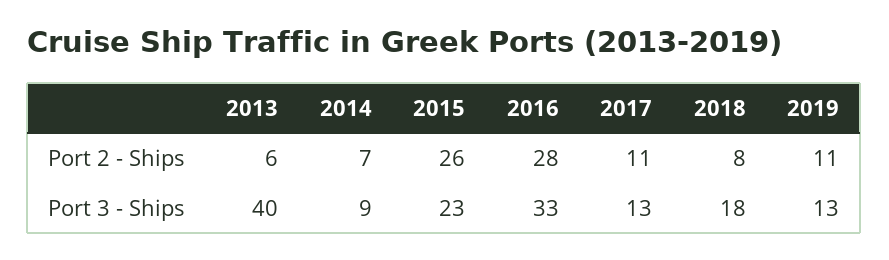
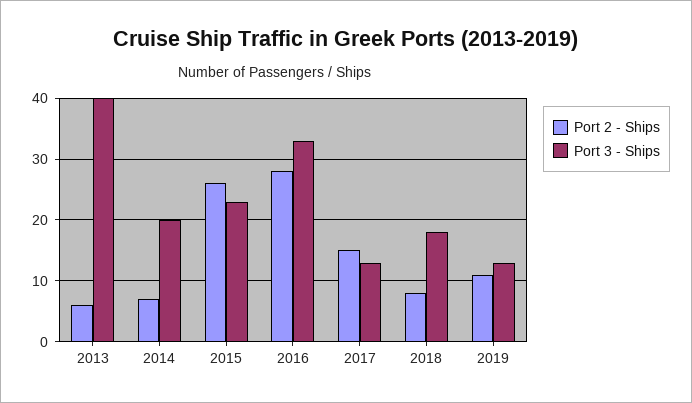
Port 2 - Ships, 2017: 11 -> 15
Port 3 - Ships, 2014: 9 -> 20

